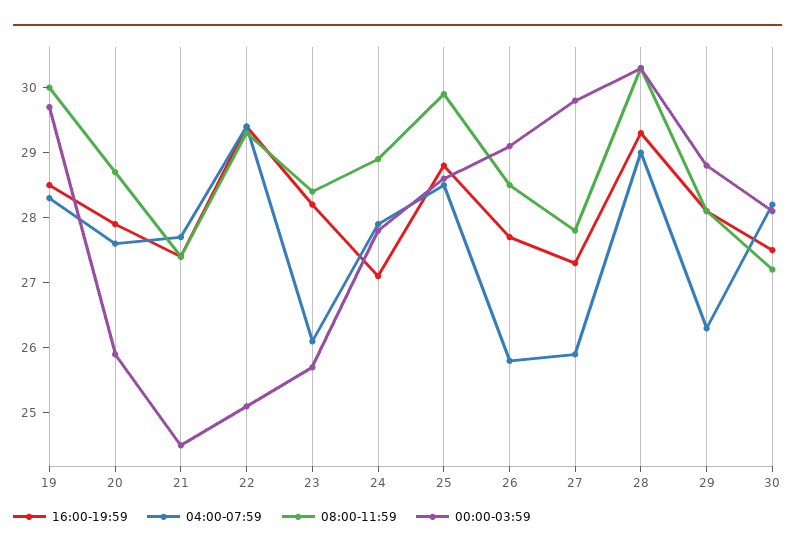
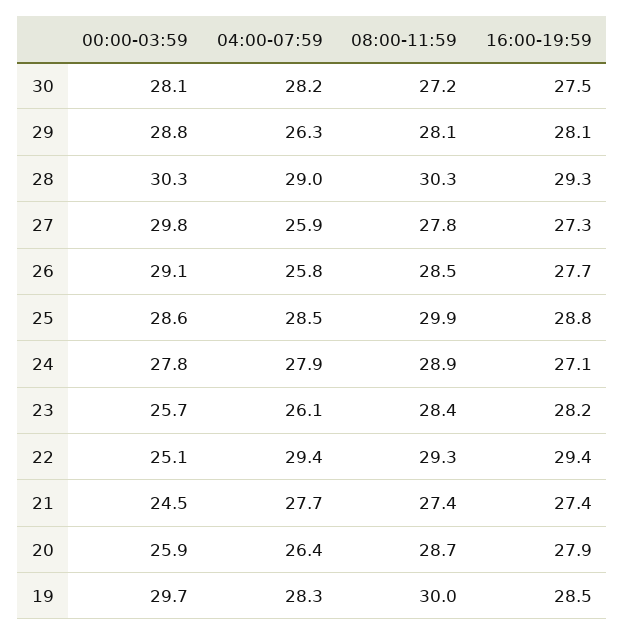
04:00-07:59, 20: 27.5 -> 26.4

